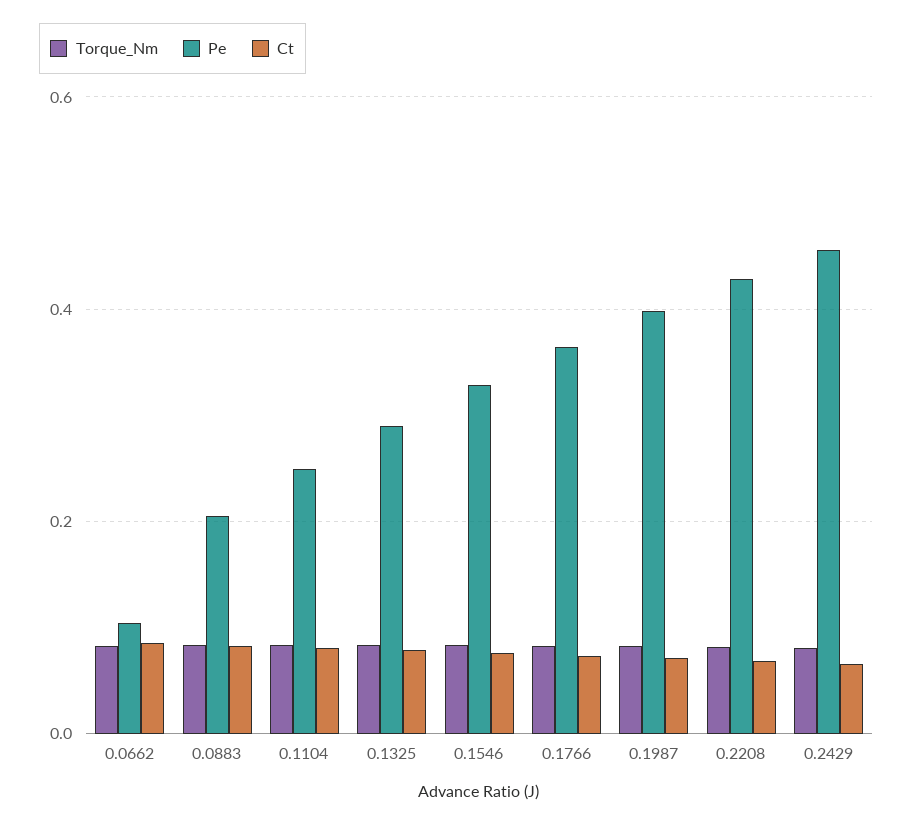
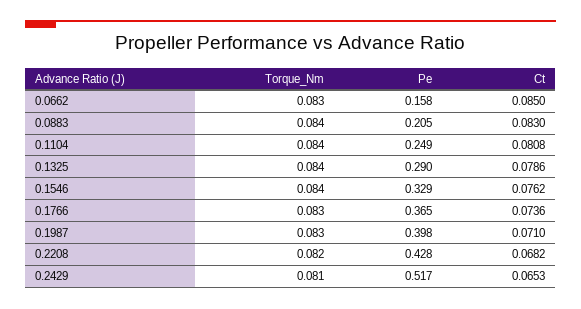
Pe, 0.0662: 0.1 -> 0.158
Pe, 0.2429: 0.46 -> 0.517

